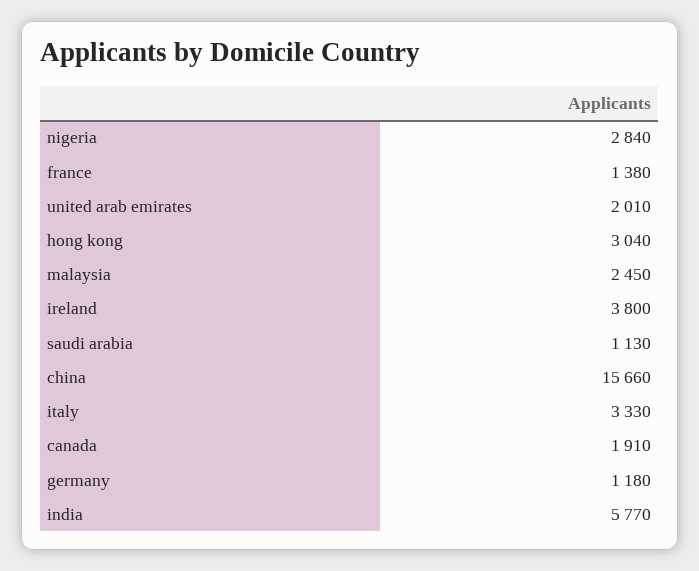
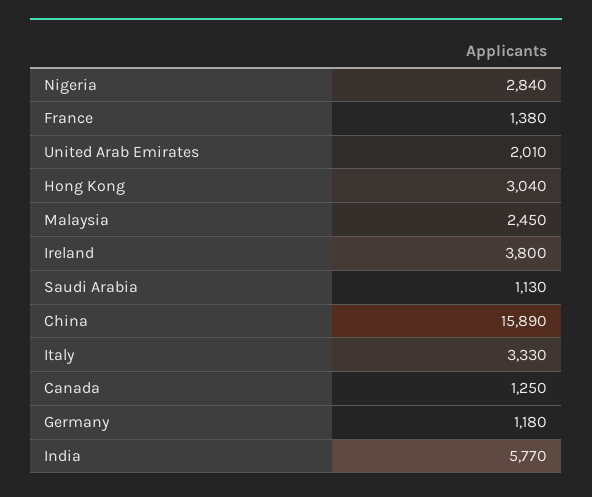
china: 15660 -> 15890
canada: 1910 -> 1250

